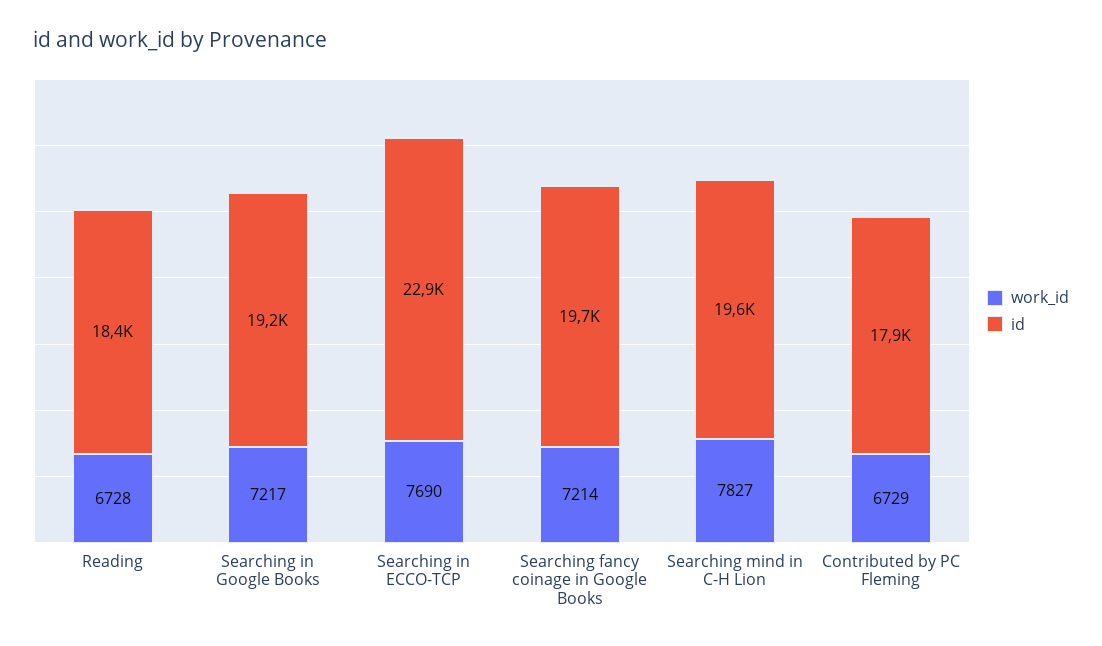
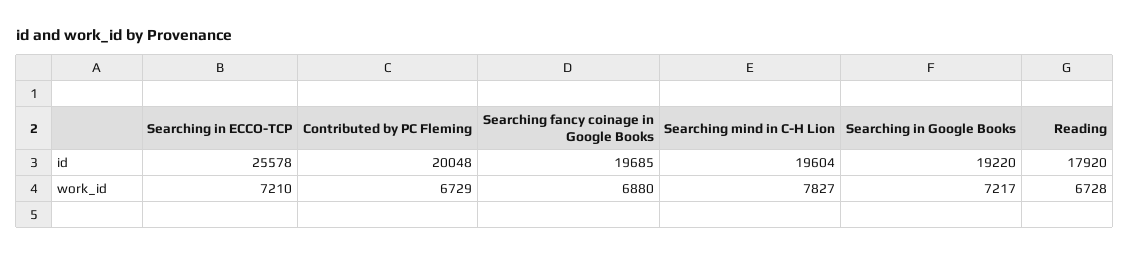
id, Reading: 18400 -> 17920
work_id, Searching in ECCO-TCP: 7690 -> 7210
id, Searching in ECCO-TCP: 22900 -> 25578
work_id, Searching fancy coinage in Google Books: 7214 -> 6880
id, Contributed by PC Fleming: 17900 -> 20048

